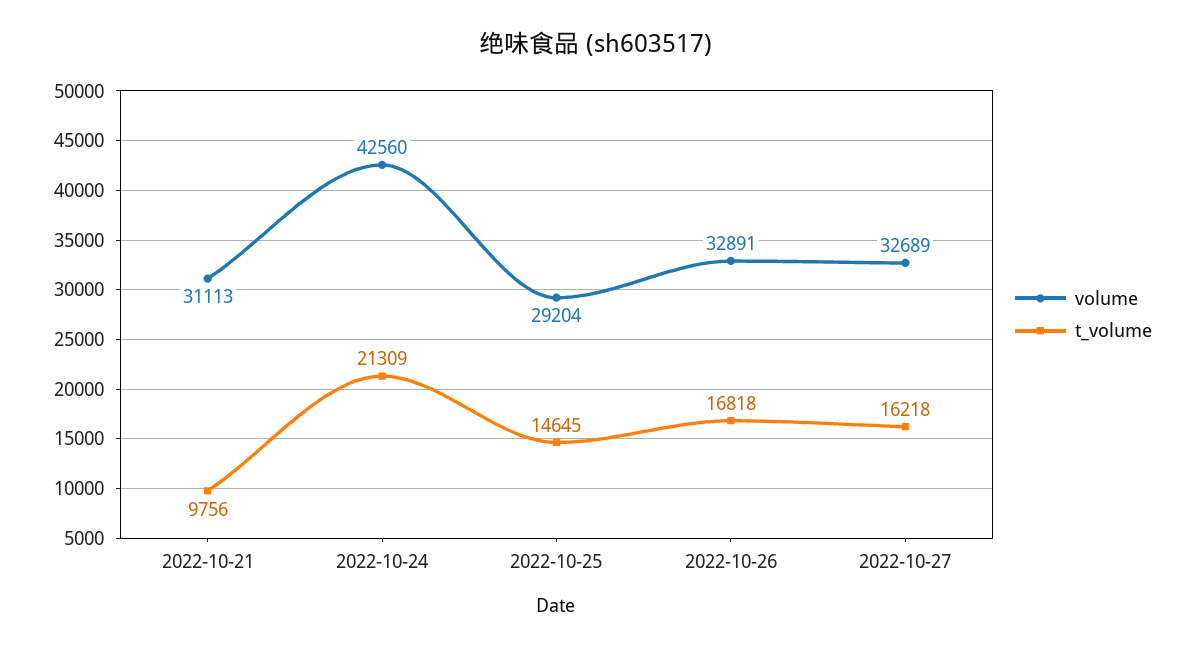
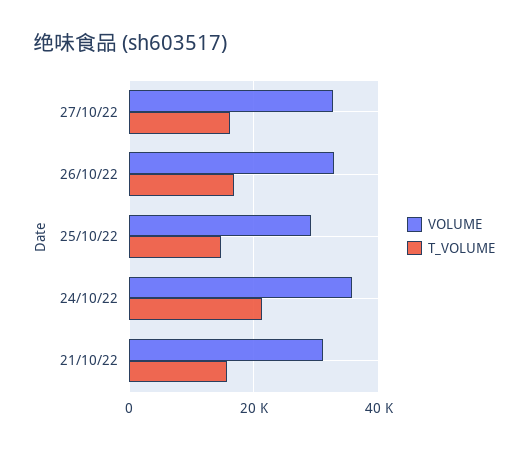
t_volume, 2022-10-21: 9756 -> 16000
volume, 2022-10-24: 42560 -> 36000

